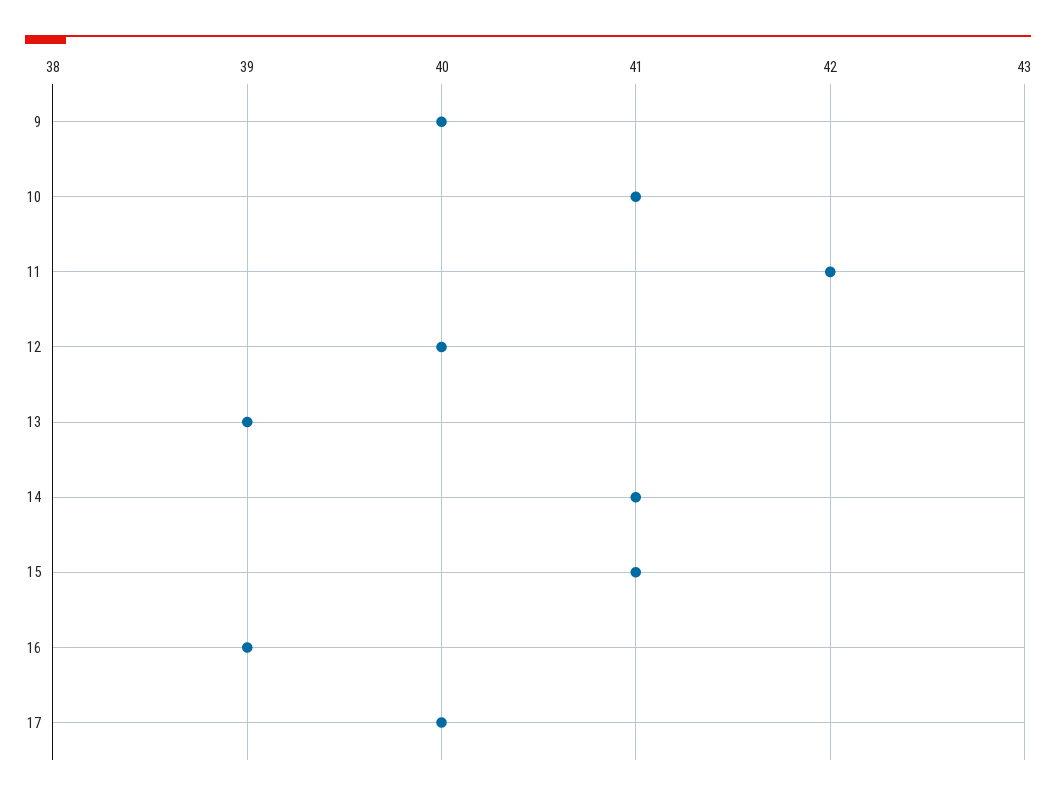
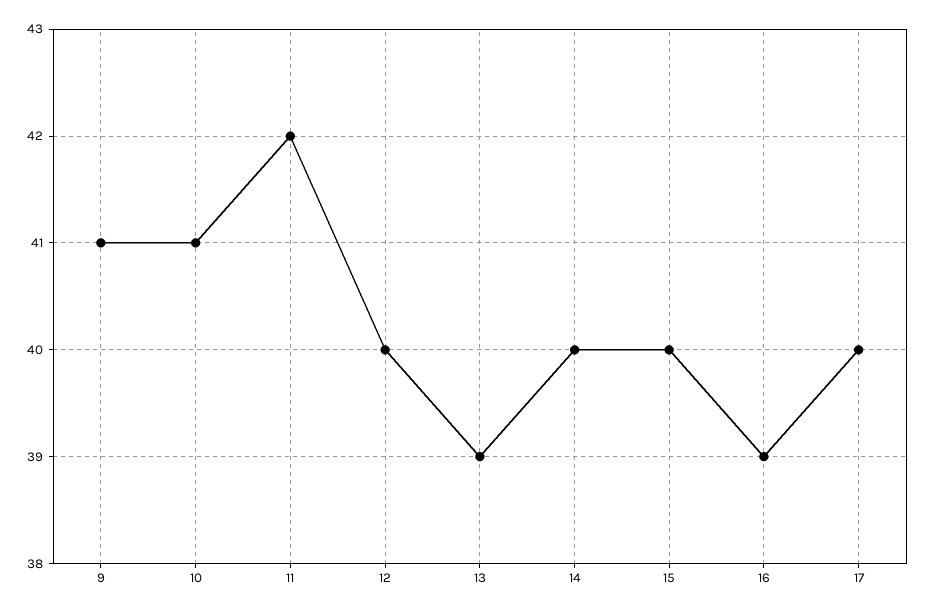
9: 40 -> 41
14: 41 -> 40
15: 41 -> 40

